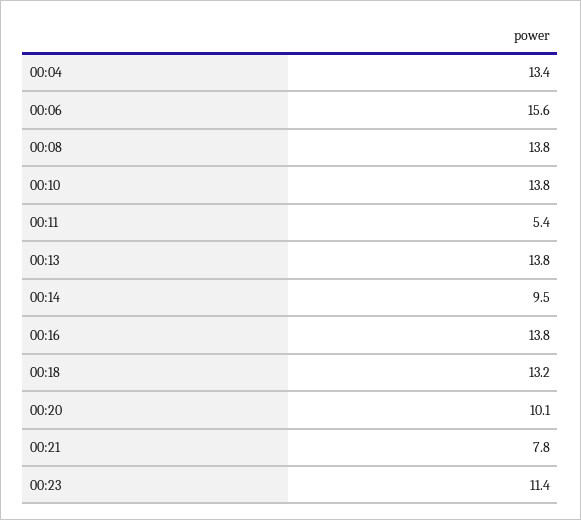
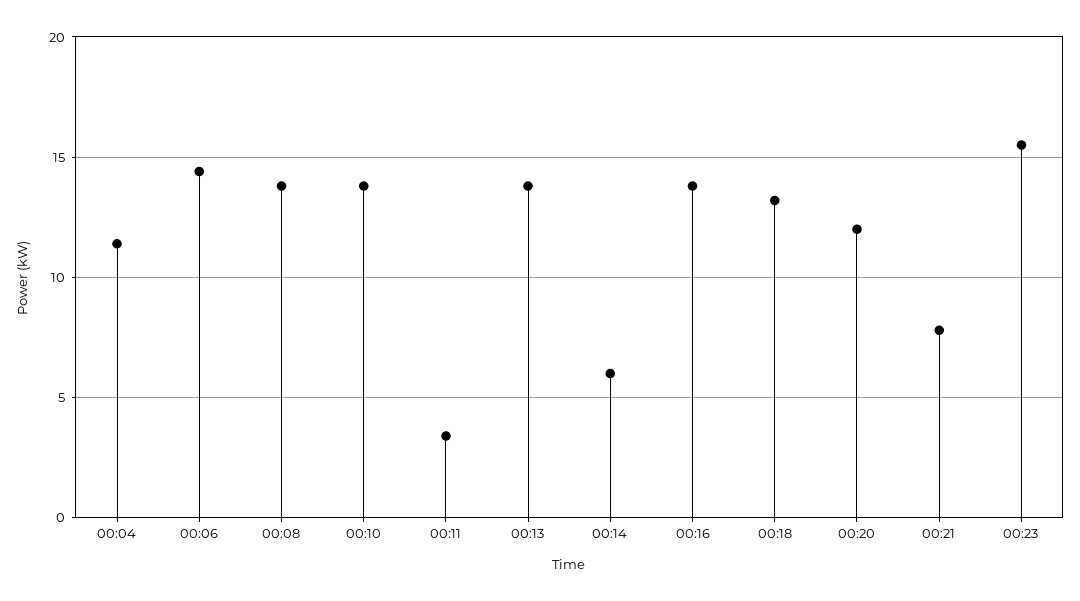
00:04: 13.4 -> 11.5
00:06: 15.6 -> 14.5
00:11: 5.4 -> 3.5
00:14: 9.5 -> 6
00:20: 10.1 -> 12
00:23: 11.4 -> 15.5

